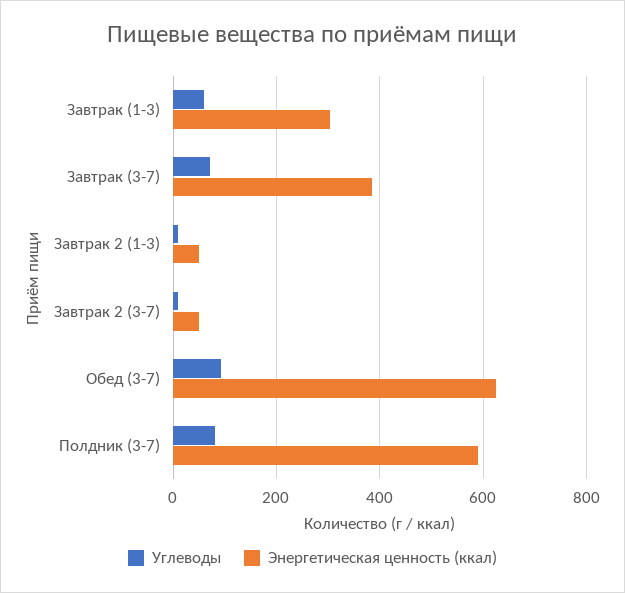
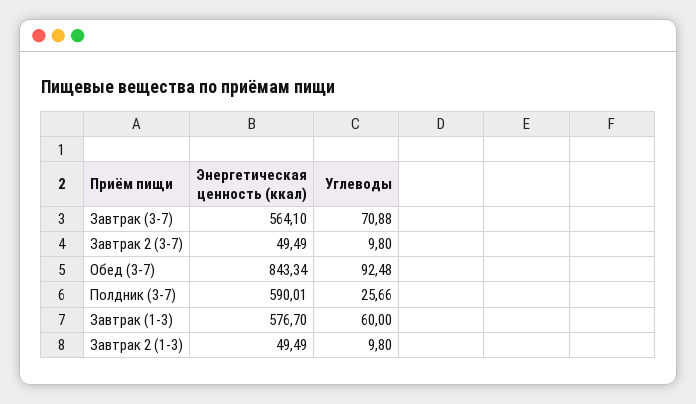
Энергетическая ценность (ккал), Завтрак (1-3): 300 -> 576.7
Энергетическая ценность (ккал), Завтрак (3-7): 380 -> 564.1
Энергетическая ценность (ккал), Обед (3-7): 620 -> 843.34
Углеводы, Полдник (3-7): 80 -> 25.66

